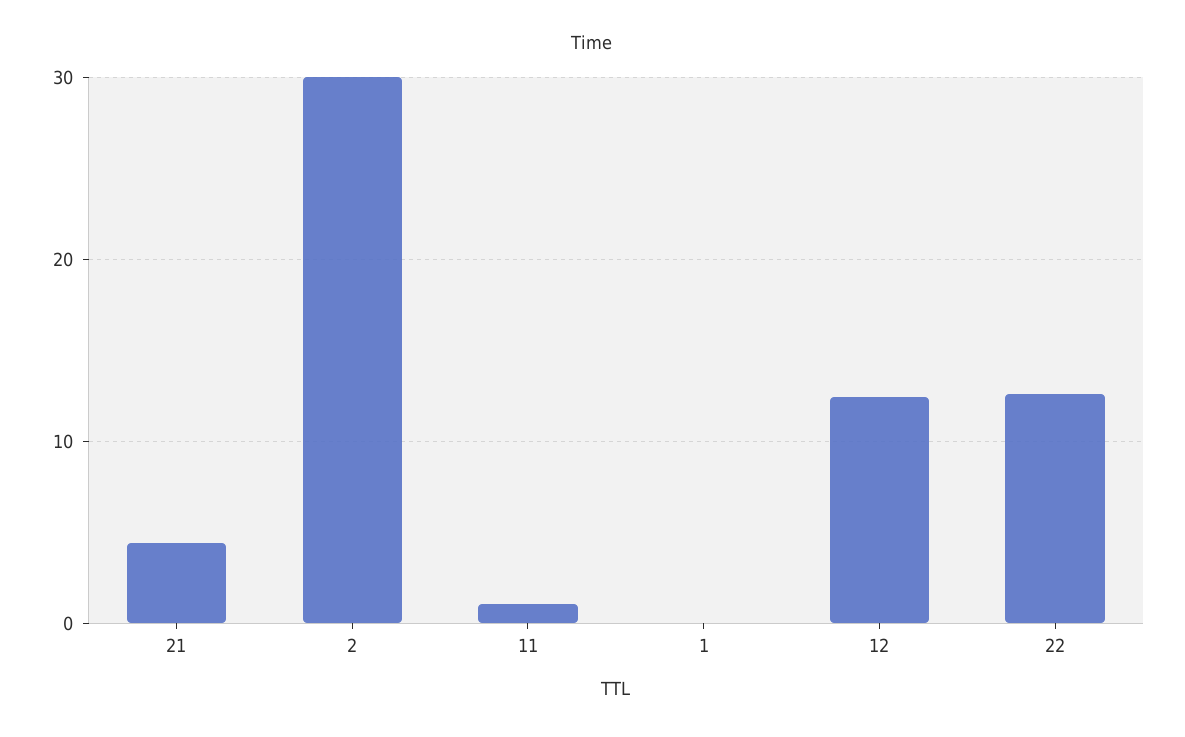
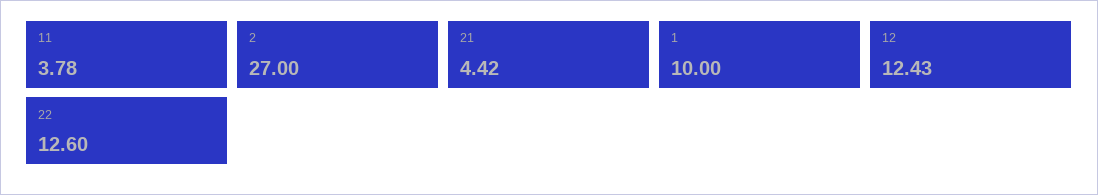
2: 30 -> 27
11: 1 -> 3.78
1: 0 -> 10

